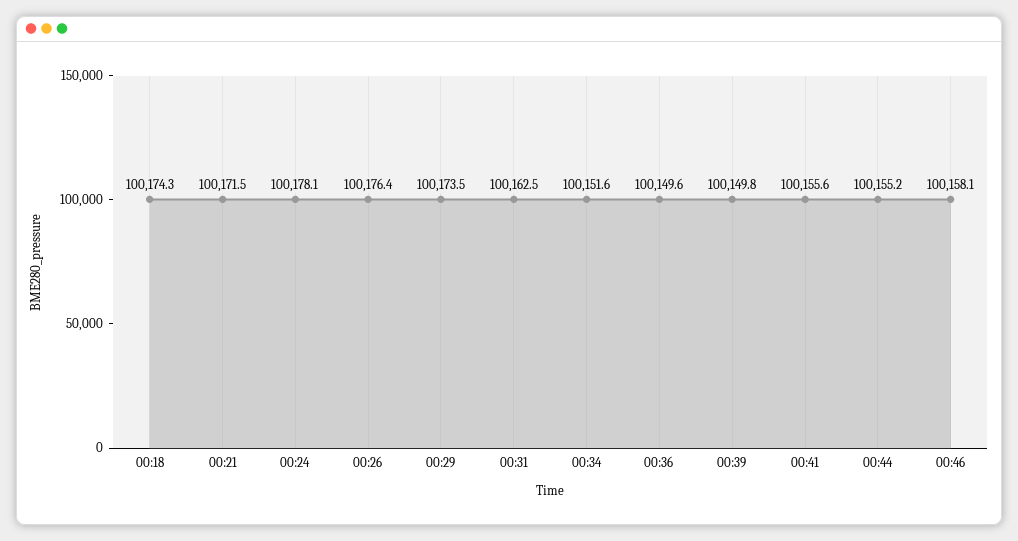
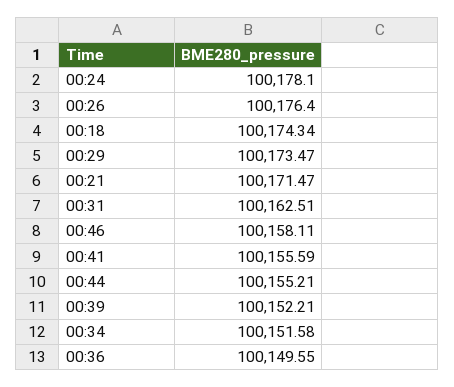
00:39: 100149.8 -> 100152.21

